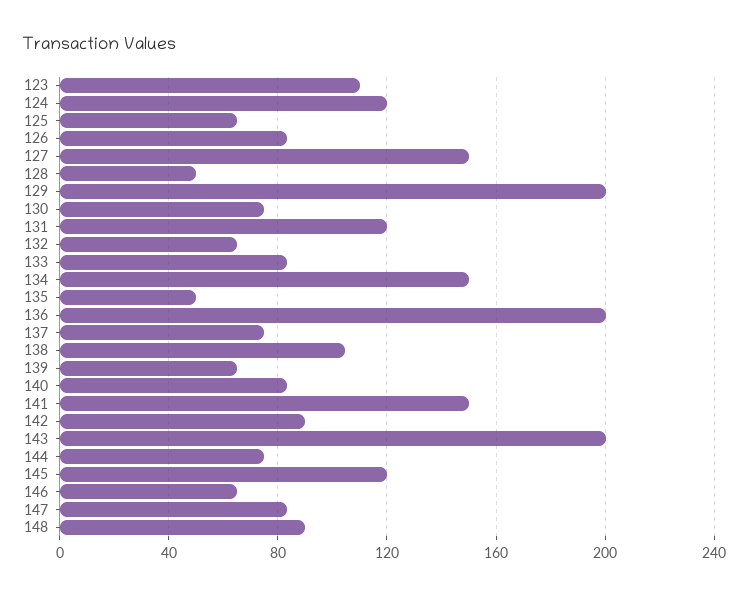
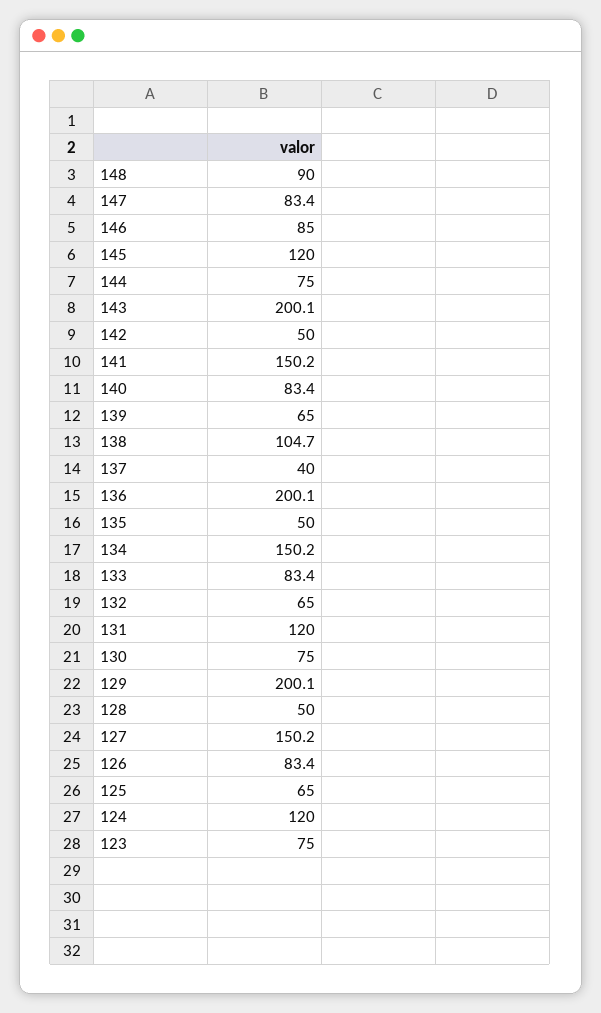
123: 110 -> 75
137: 75 -> 40
142: 90 -> 50
146: 65 -> 85

